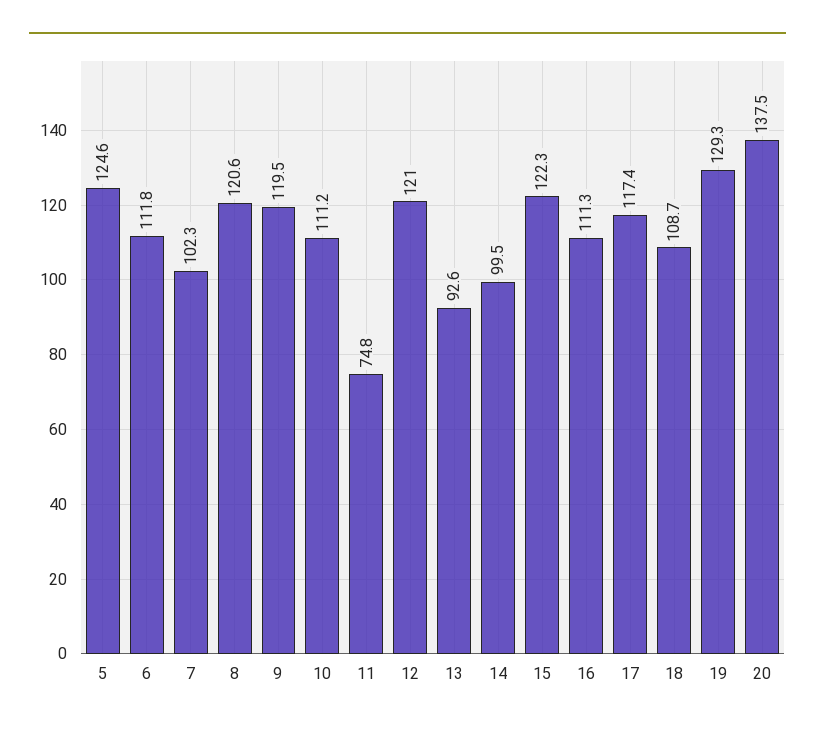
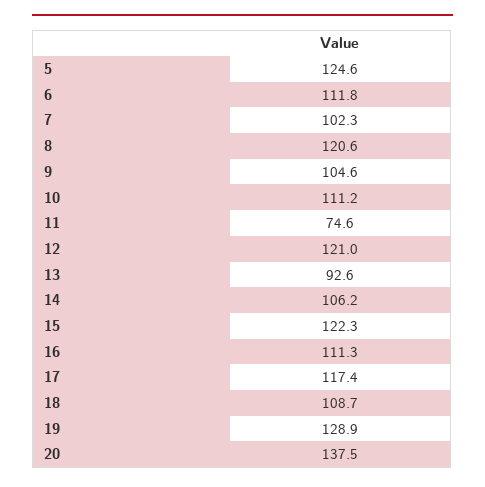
9: 119.5 -> 104.6
11: 74.8 -> 74.6
14: 99.5 -> 106.2
19: 129.3 -> 128.9

